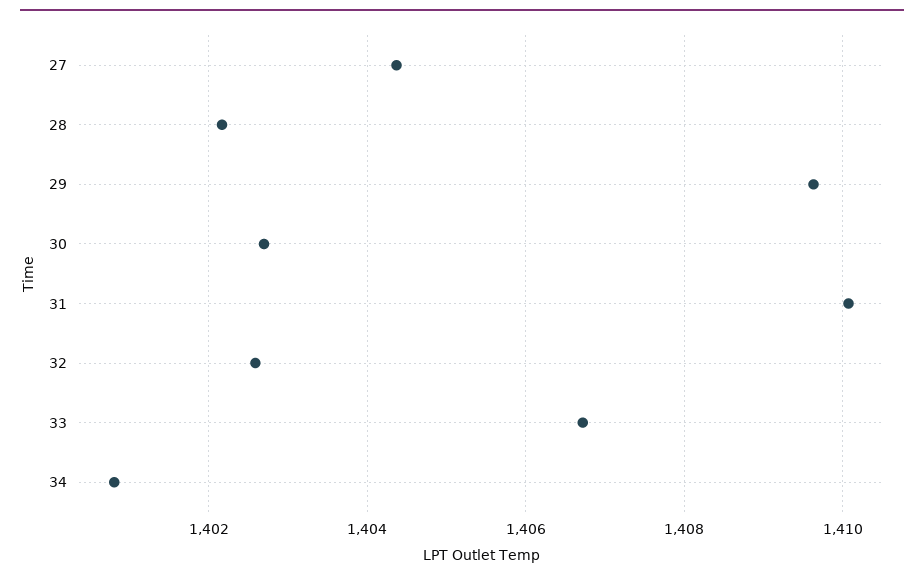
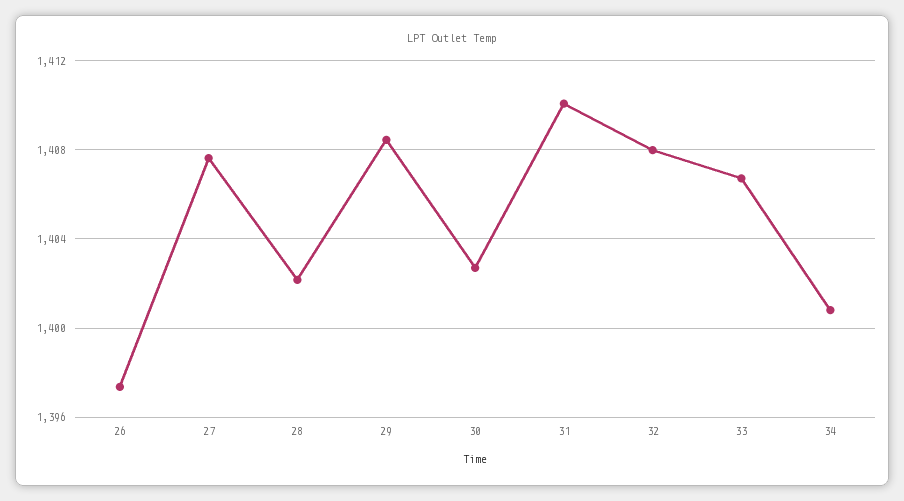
27: 1404.4 -> 1407.5
29: 1409.6 -> 1408.5
32: 1402.6 -> 1408
26: none -> 1397.5

